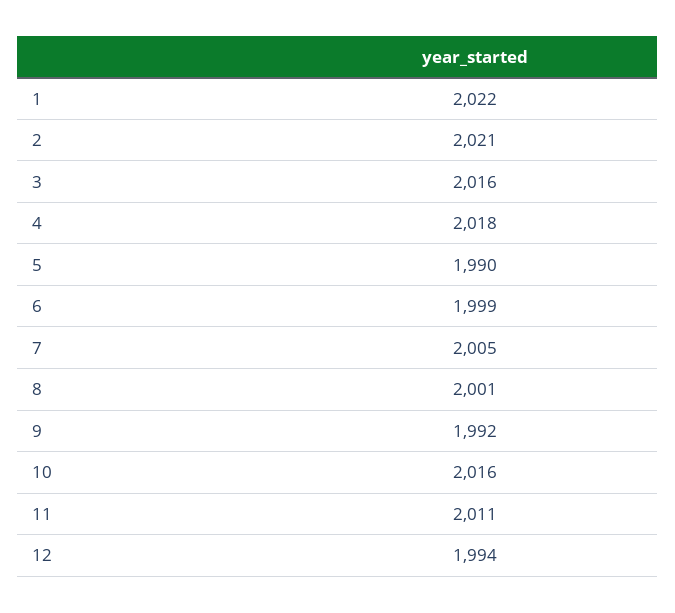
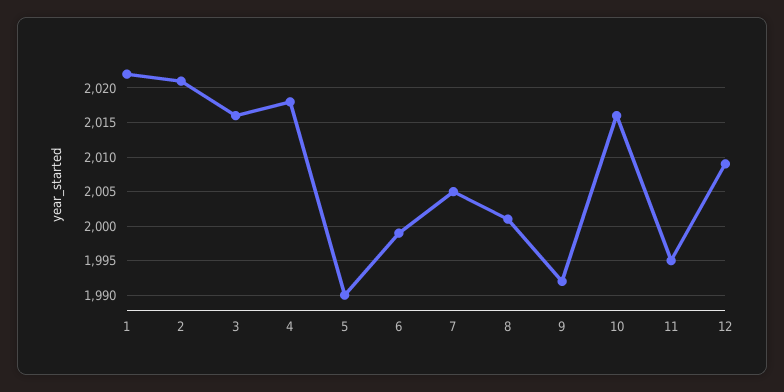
11: 2011 -> 1995
12: 1994 -> 2009

